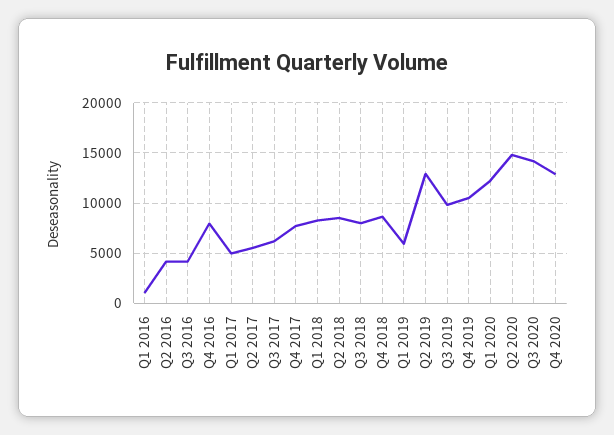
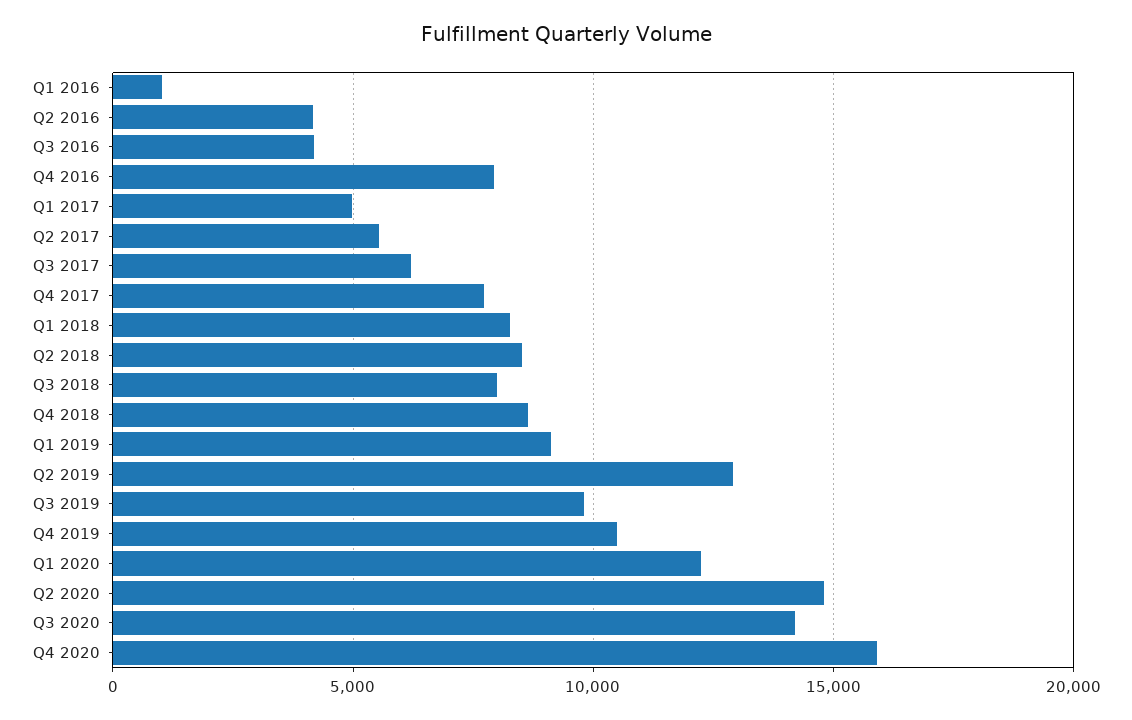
Q1 2019: 6000 -> 9000
Q4 2020: 13000 -> 16000

